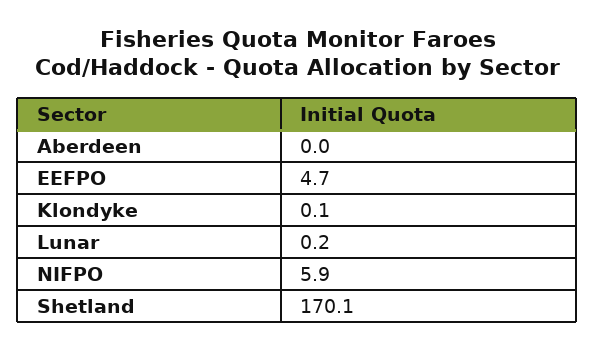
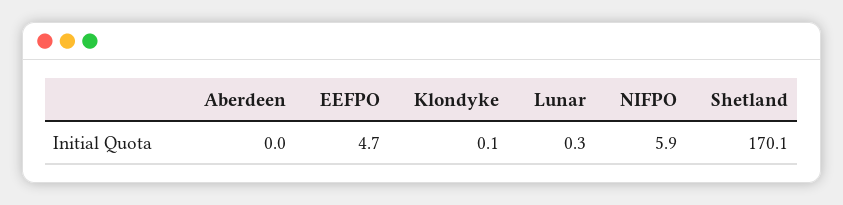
Lunar: 0.2 -> 0.3

